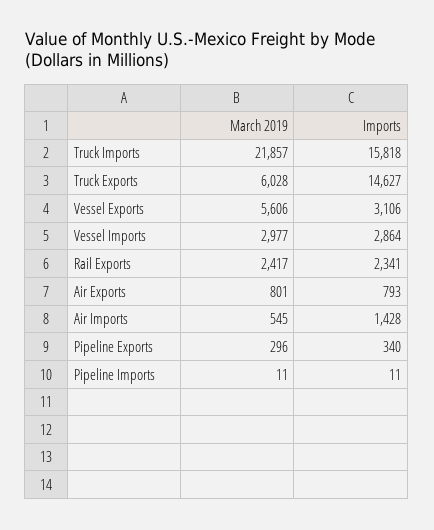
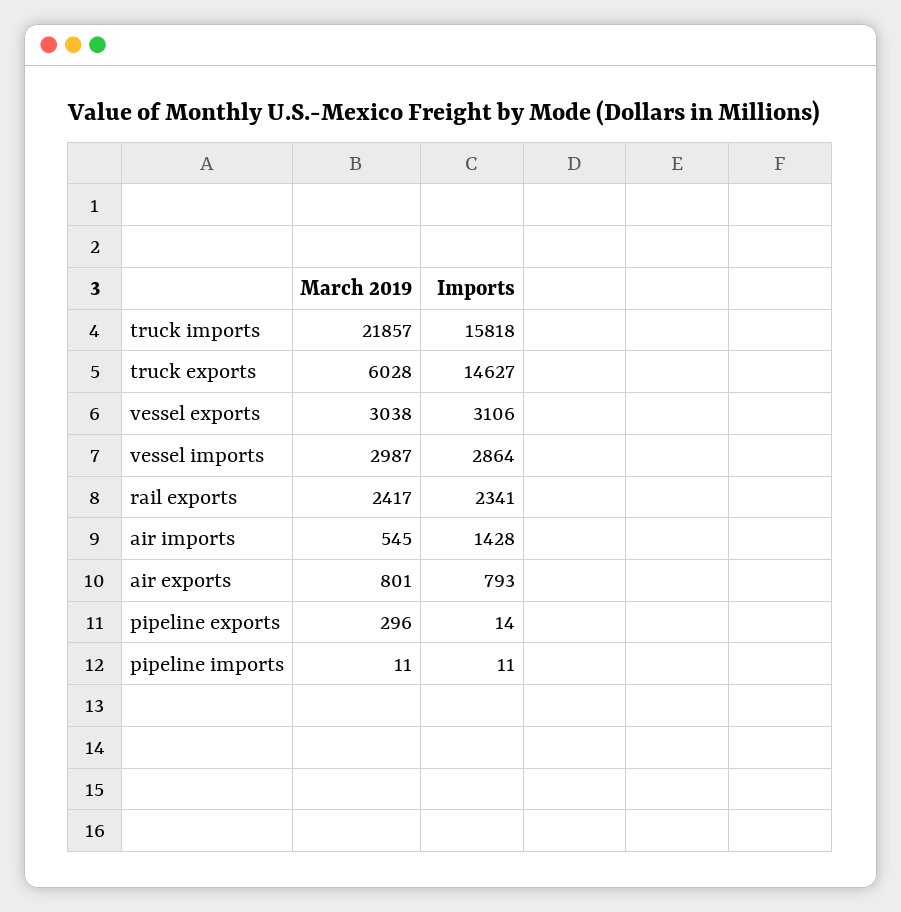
March 2019, Vessel Exports: 5606 -> 3038
March 2019, Vessel Imports: 2977 -> 2987
Imports, Pipeline Exports: 340 -> 14

